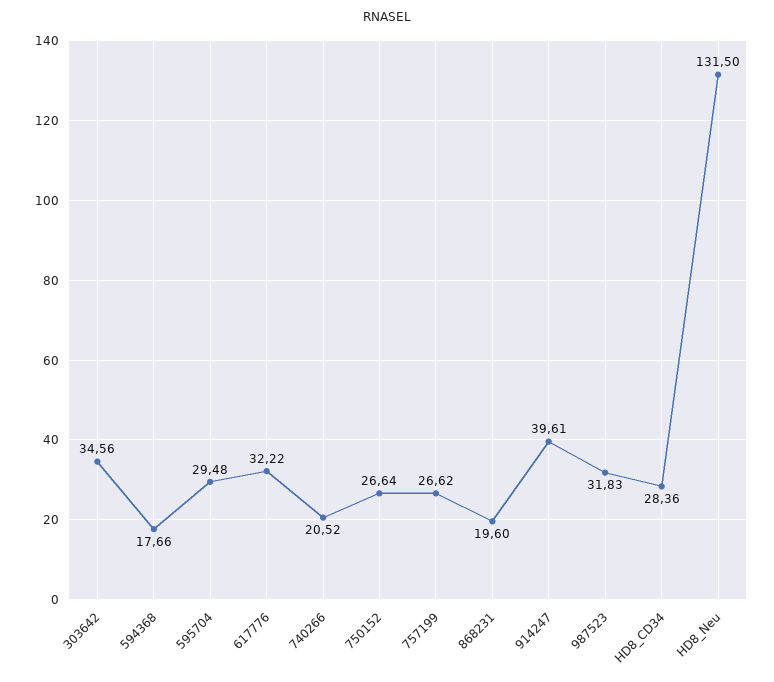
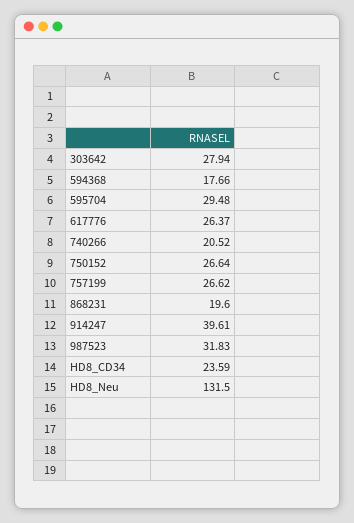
303642: 34.56 -> 27.94
617776: 32.22 -> 26.37
HD8_CD34: 28.36 -> 23.59

